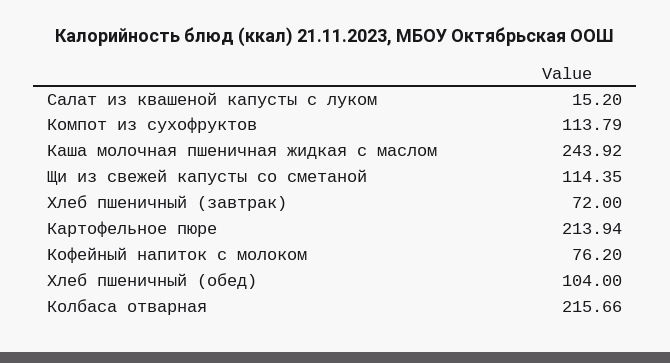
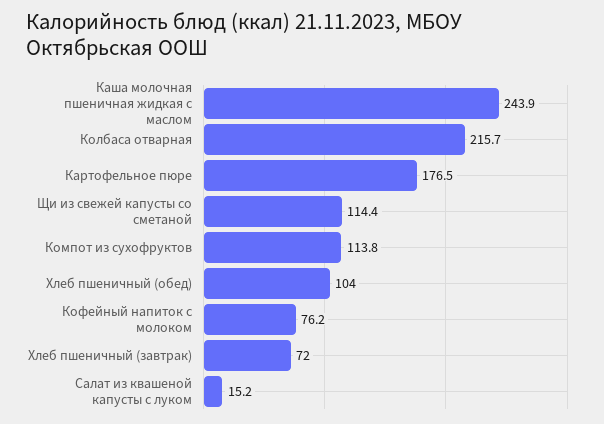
Картофельное пюре: 213.94 -> 176.5

